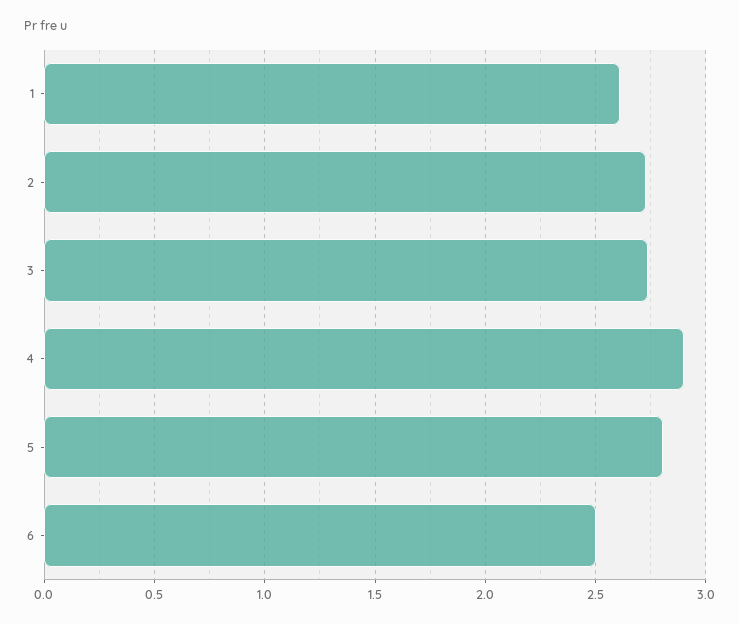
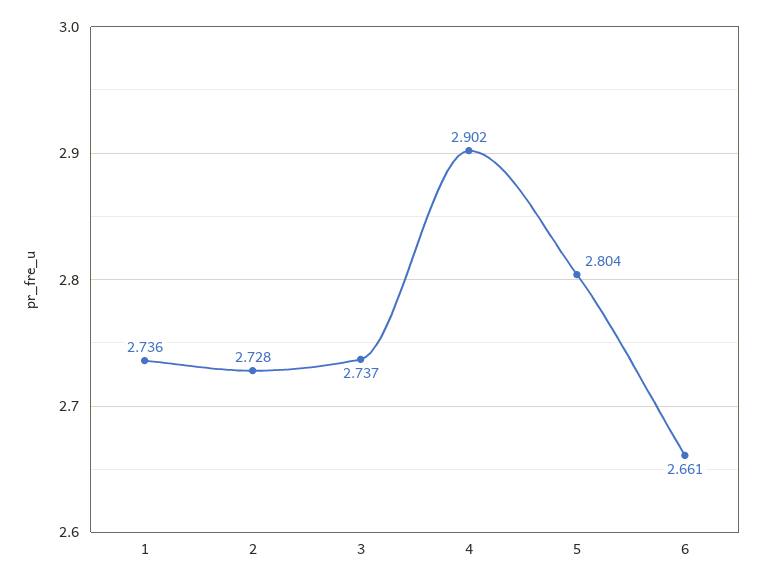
1: 2.6 -> 2.736
6: 2.5 -> 2.661

